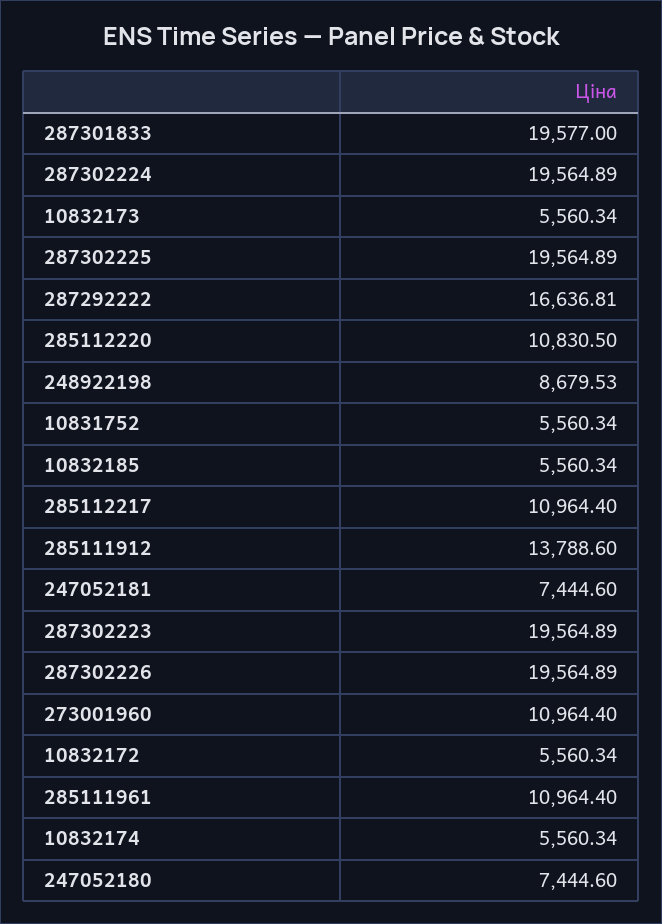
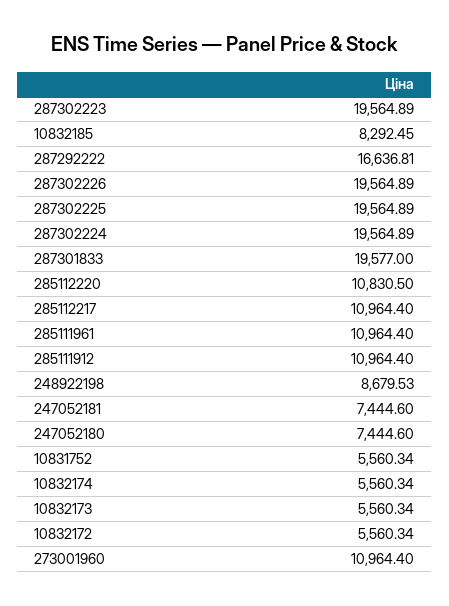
10832185: 5560.34 -> 8292.45
285111912: 13788.6 -> 10964.4

